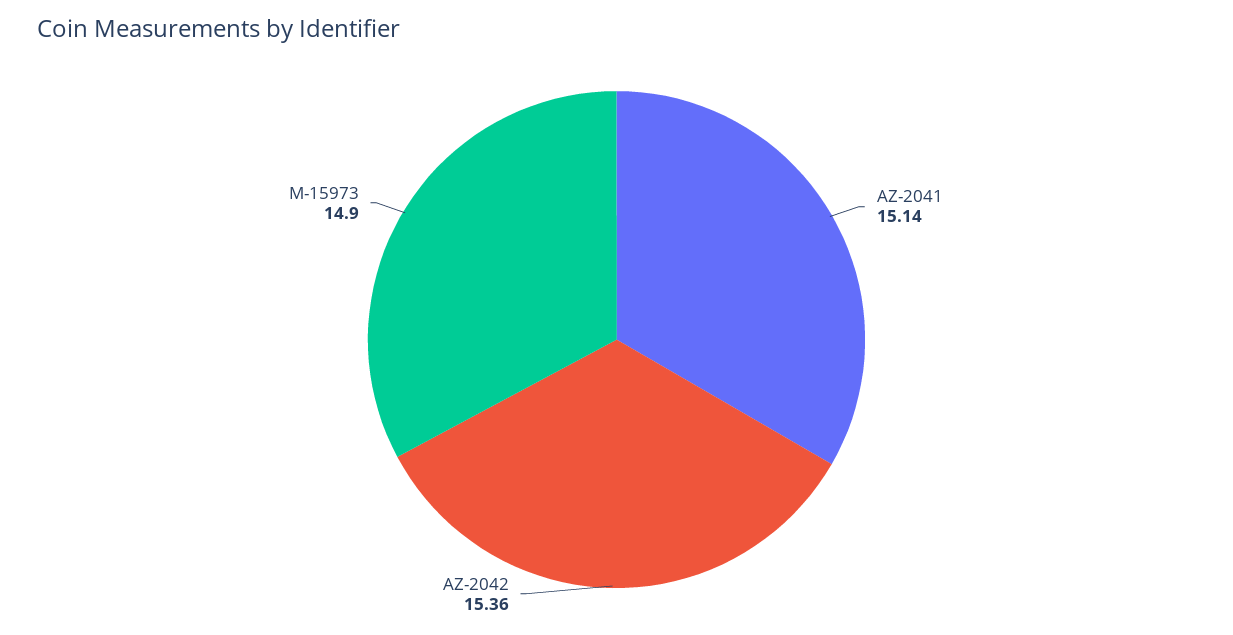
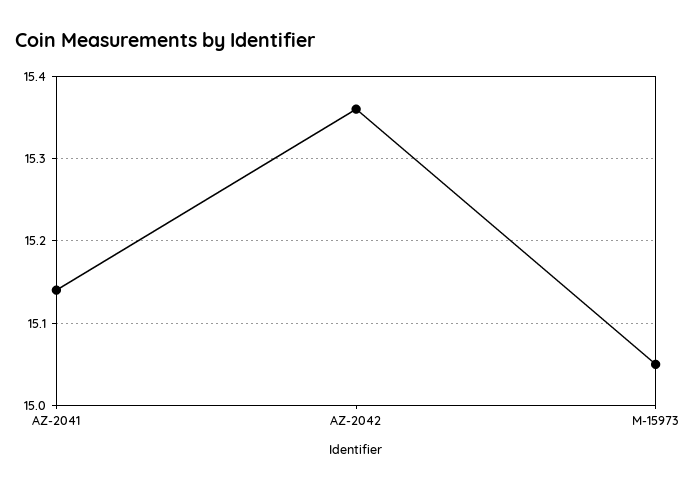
M-15973: 14.9 -> 15.05

